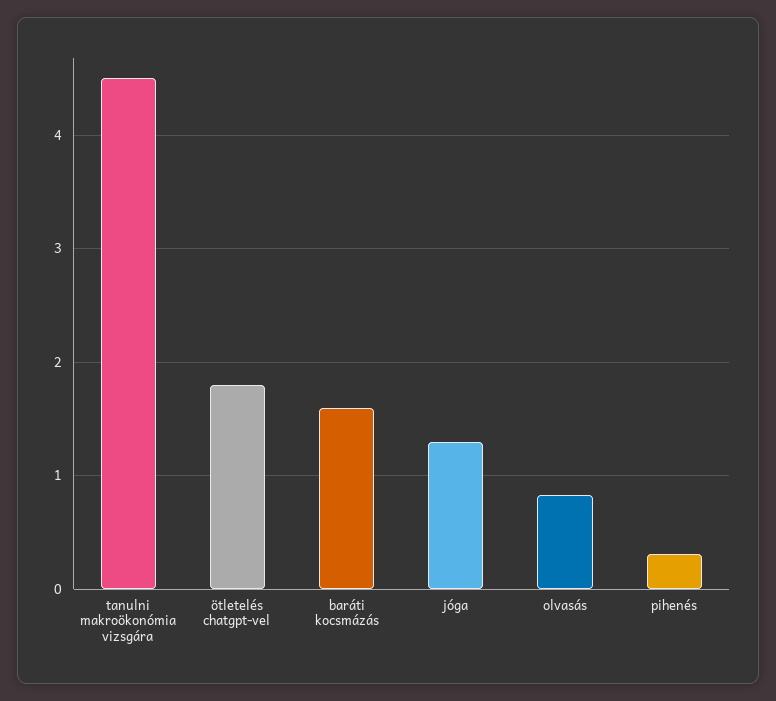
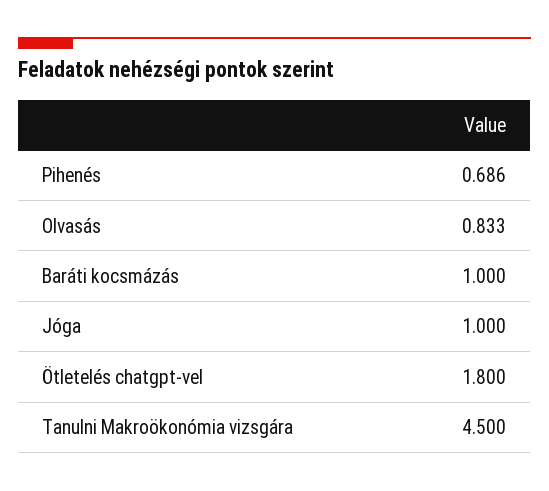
baráti kocsmázás: 1.6 -> 1
jóga: 1.3 -> 1
pihenés: 0.3 -> 0.686

